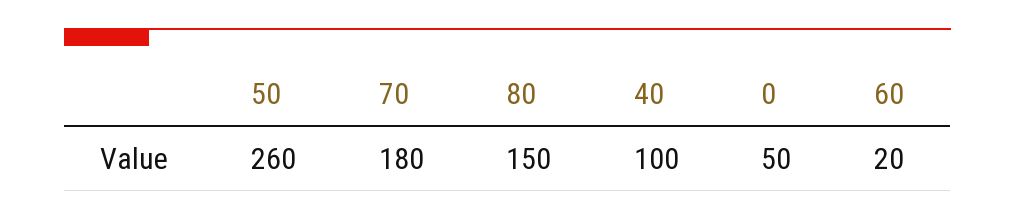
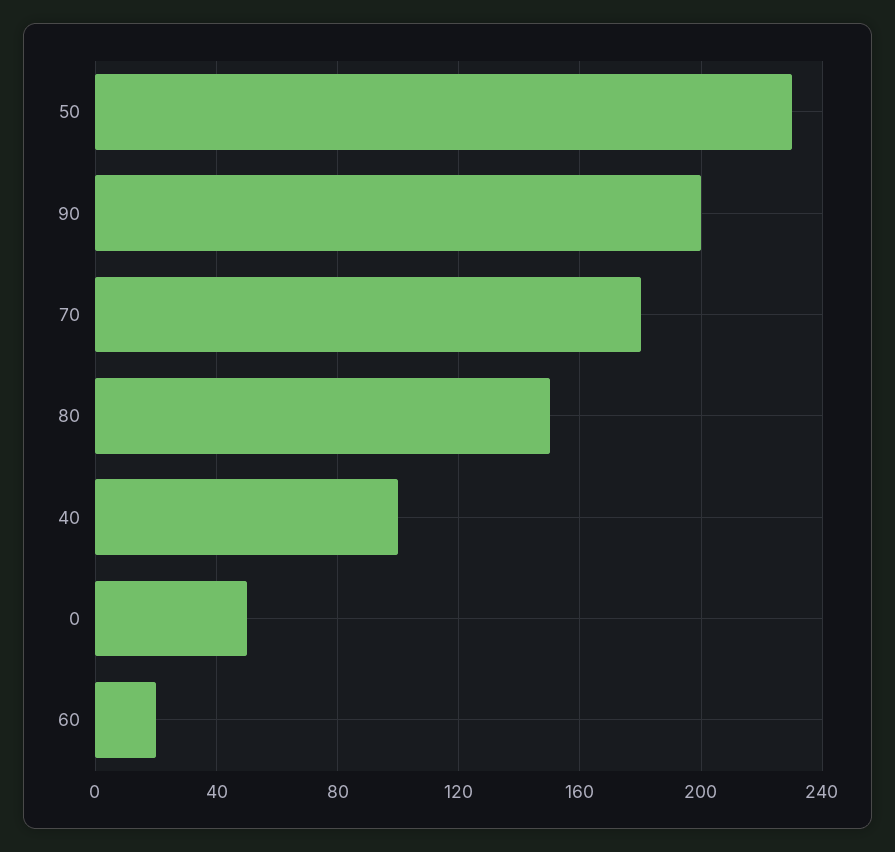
50: 260 -> 230
90: none -> 200

